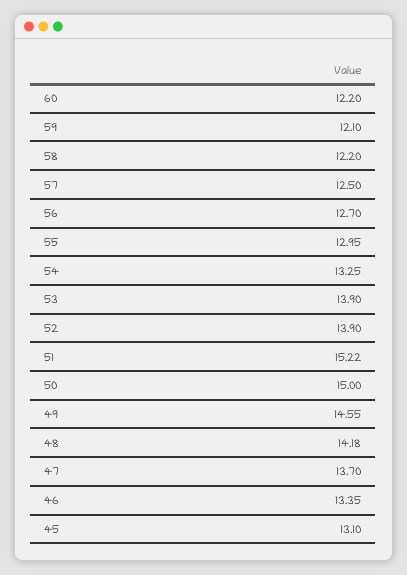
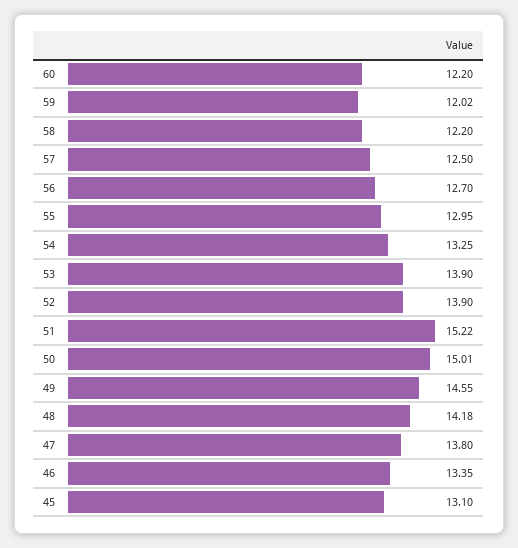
59: 12.1 -> 12.02
50: 15 -> 15.01
47: 13.7 -> 13.8

